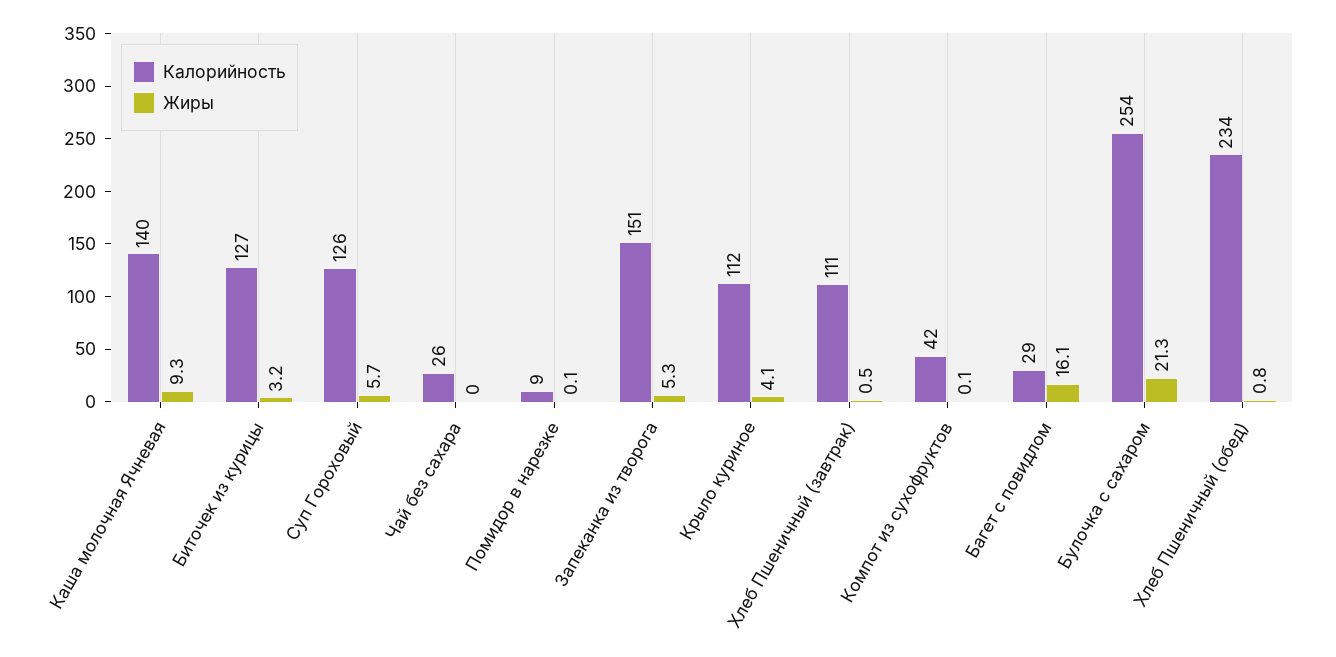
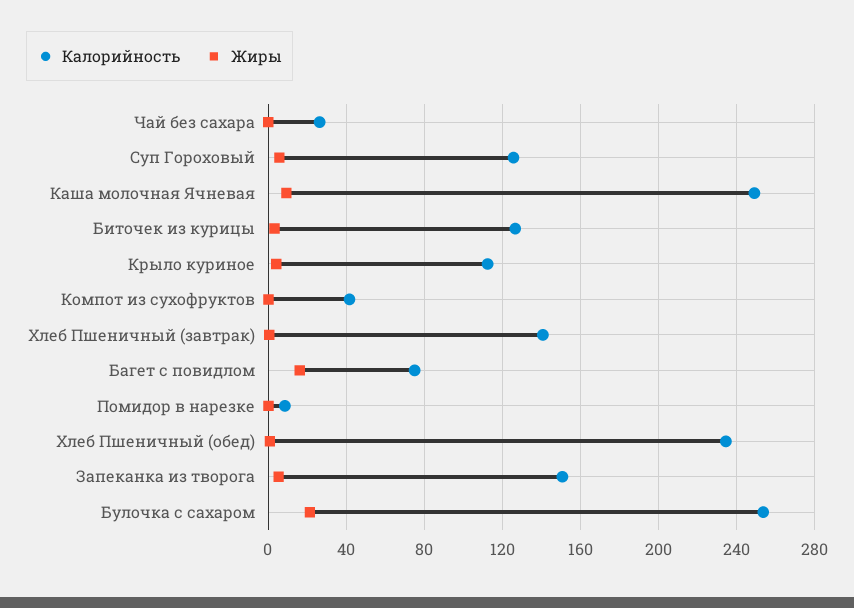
Калорийность, Каша молочная Ячневая: 140 -> 250
Калорийность, Хлеб Пшеничный (завтрак): 111 -> 140
Калорийность, Багет с повидлом: 29 -> 75

